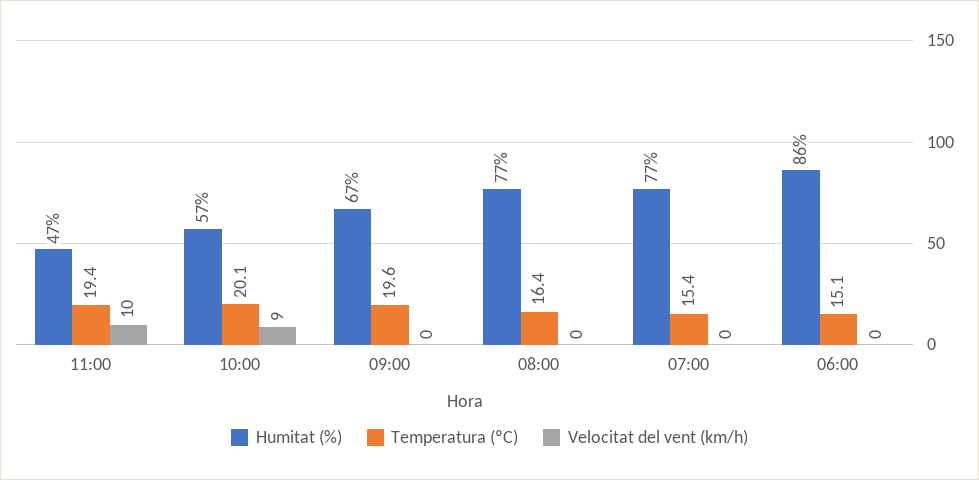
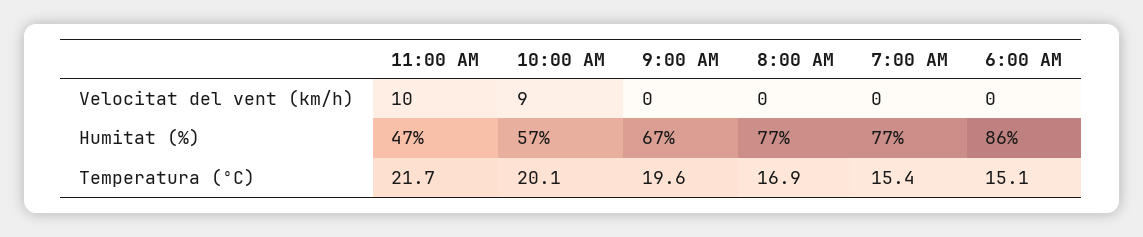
Temperatura (ºC), 11:00: 19.4 -> 21.7
Temperatura (ºC), 08:00: 16.4 -> 16.9

